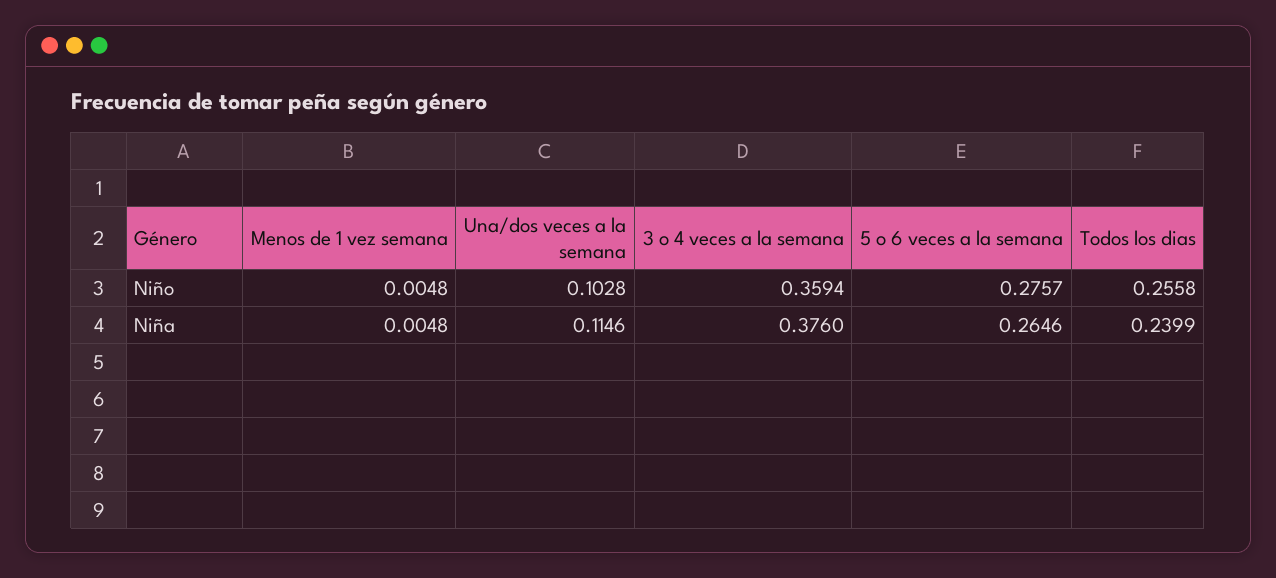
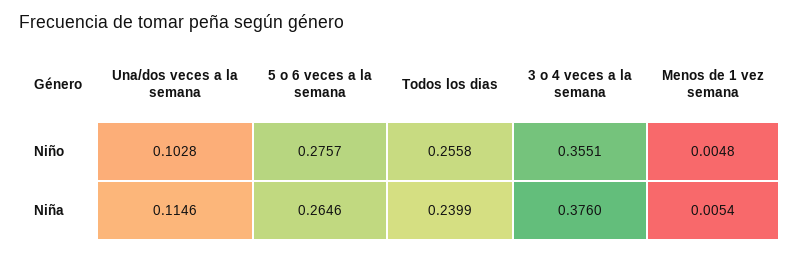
3 o 4 veces a la semana, Niño: 0.3594 -> 0.3551
Menos de 1 vez semana, Niña: 0.0048 -> 0.0054

